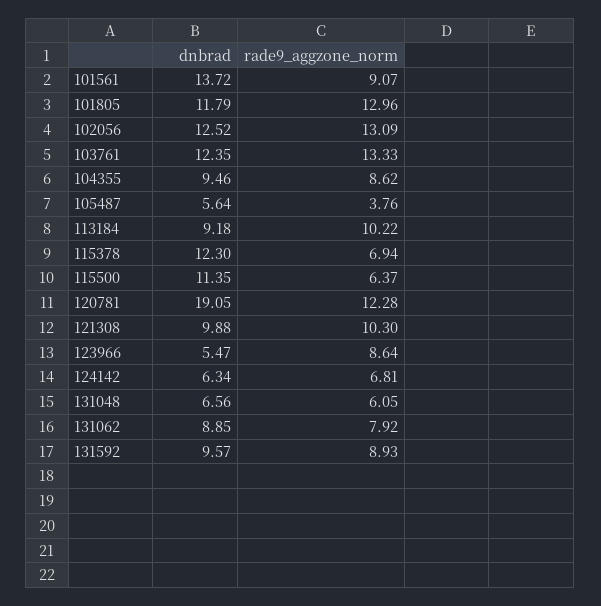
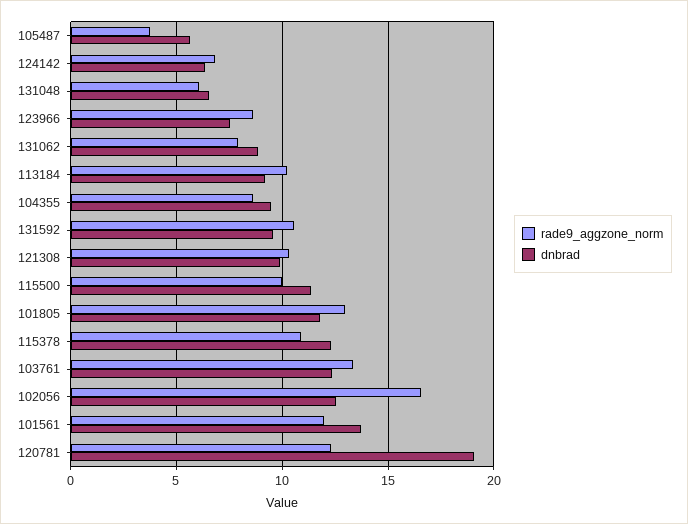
rade9_aggzone_norm, 101561: 9.07 -> 12
rade9_aggzone_norm, 102056: 13.09 -> 16.5
rade9_aggzone_norm, 115378: 6.94 -> 11
rade9_aggzone_norm, 115500: 6.37 -> 10
dnbrad, 123966: 5.47 -> 7.5
rade9_aggzone_norm, 131592: 8.93 -> 10.5

